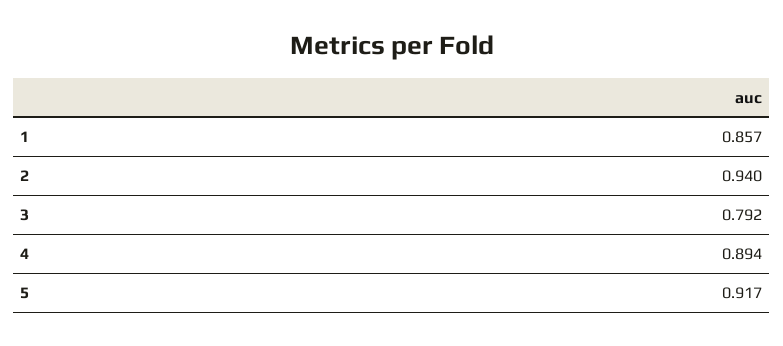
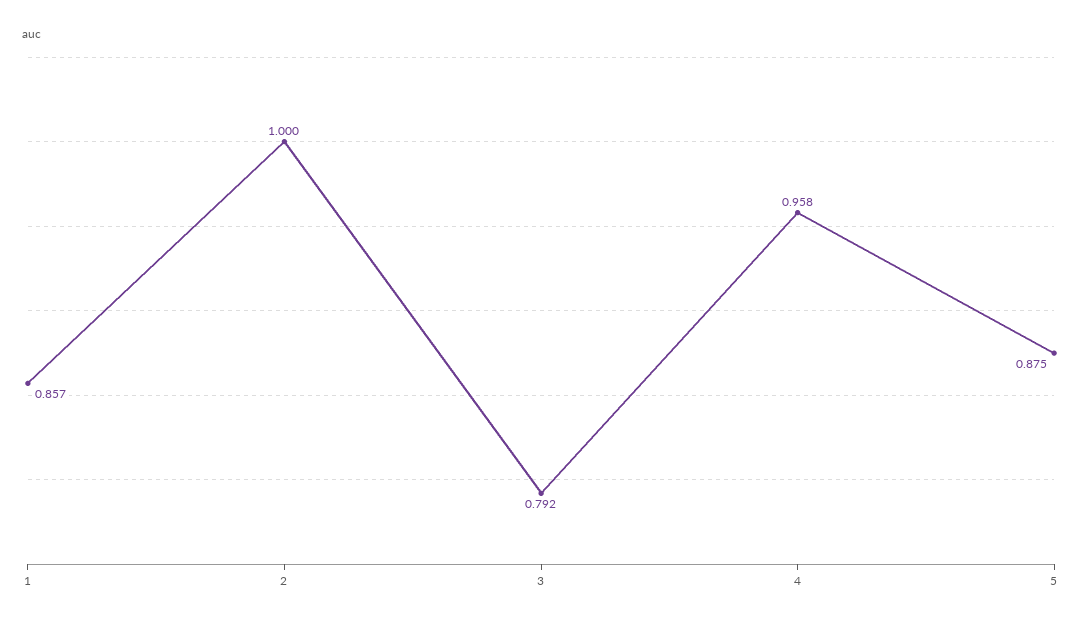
2: 0.94 -> 1
4: 0.894 -> 0.958
5: 0.917 -> 0.875

